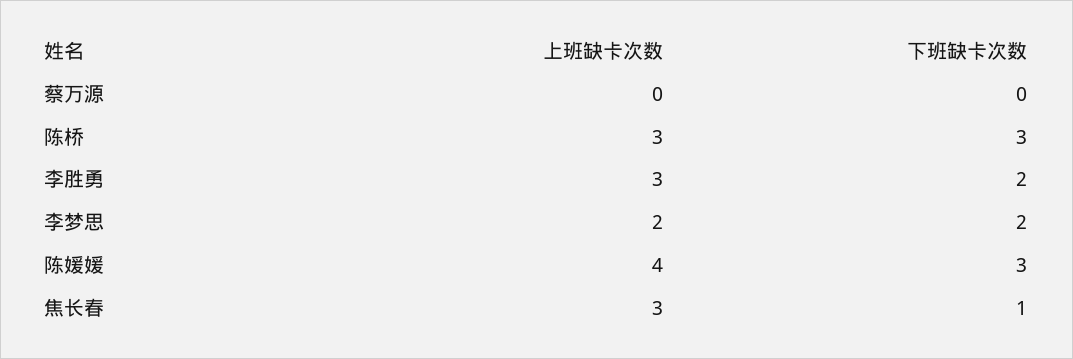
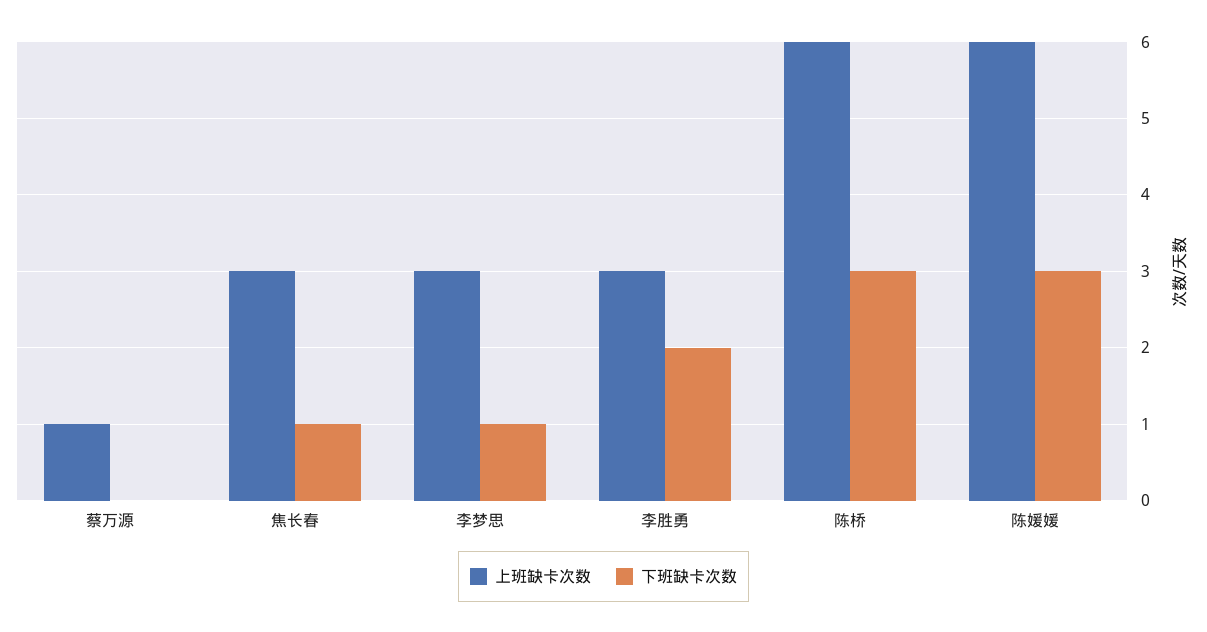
上班缺卡次数, 蔡万源: 0 -> 1
上班缺卡次数, 陈桥: 3 -> 6
上班缺卡次数, 李梦思: 2 -> 3
下班缺卡次数, 李梦思: 2 -> 1
上班缺卡次数, 陈媛媛: 4 -> 6

